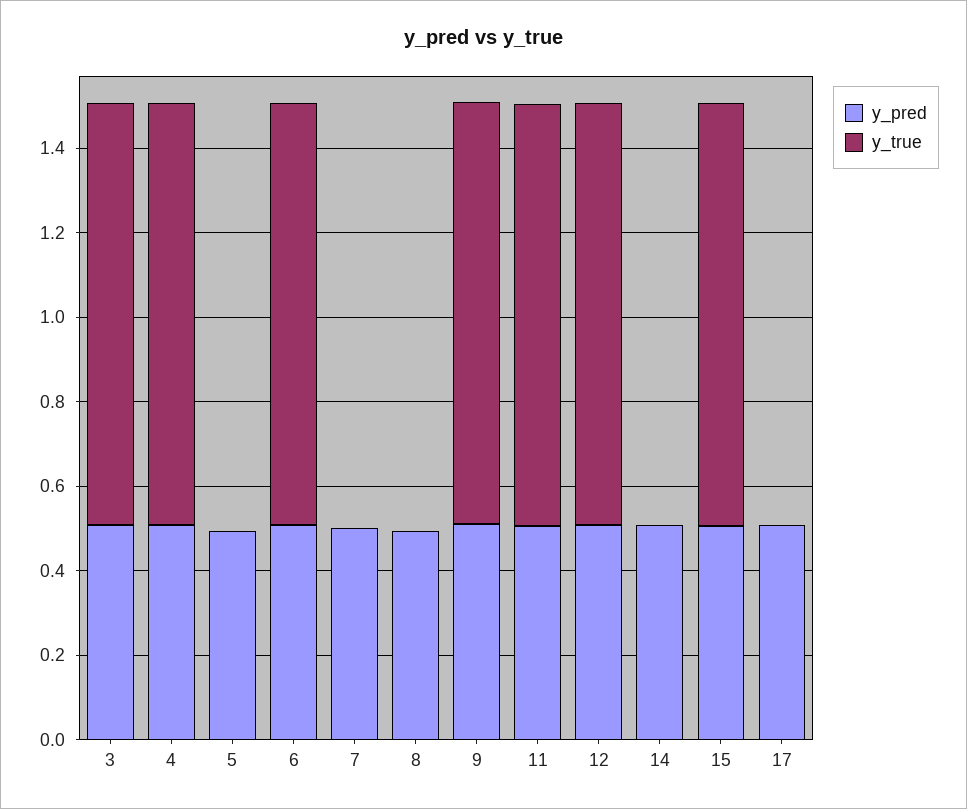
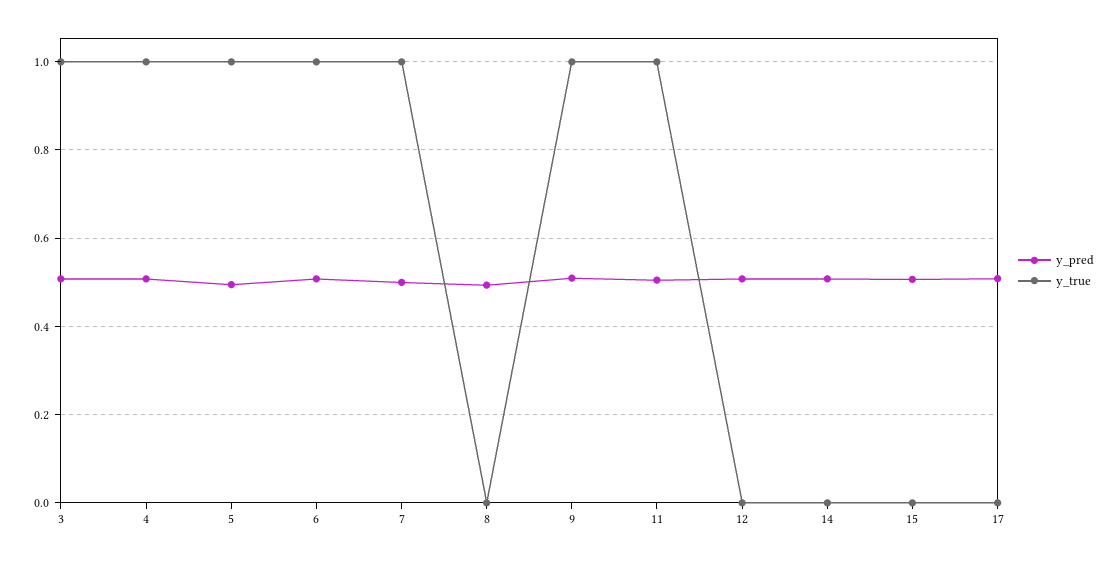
y_true, 5: 0 -> 1
y_true, 7: 0 -> 1
y_true, 12: 1 -> 0
y_true, 15: 1 -> 0

